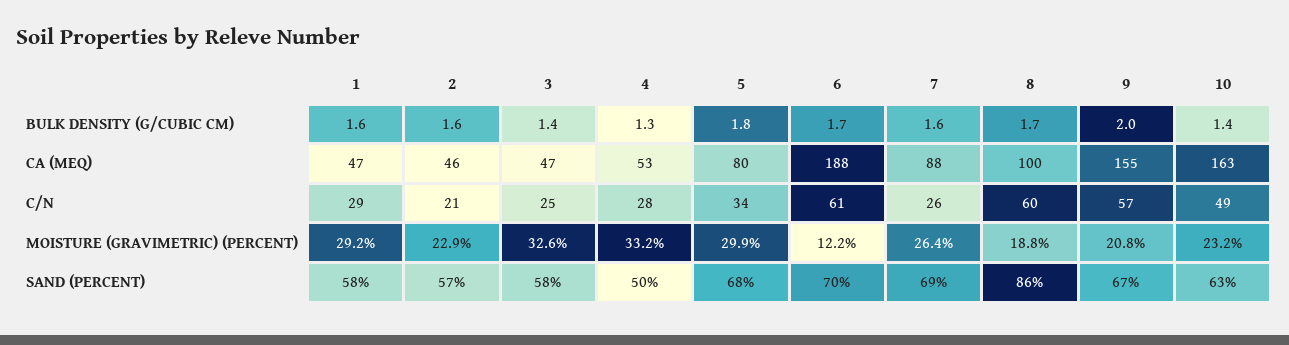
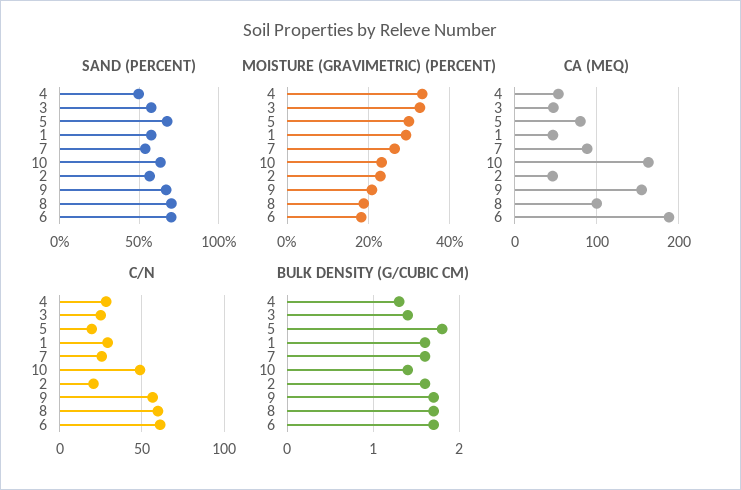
BULK DENSITY (G/CUBIC CM), 9: 2 -> 1.7
C/N, 5: 34 -> 20
MOISTURE (GRAVIMETRIC) (PERCENT), 6: 12.2 -> 18
SAND (PERCENT), 7: 69 -> 55
SAND (PERCENT), 8: 86 -> 70

